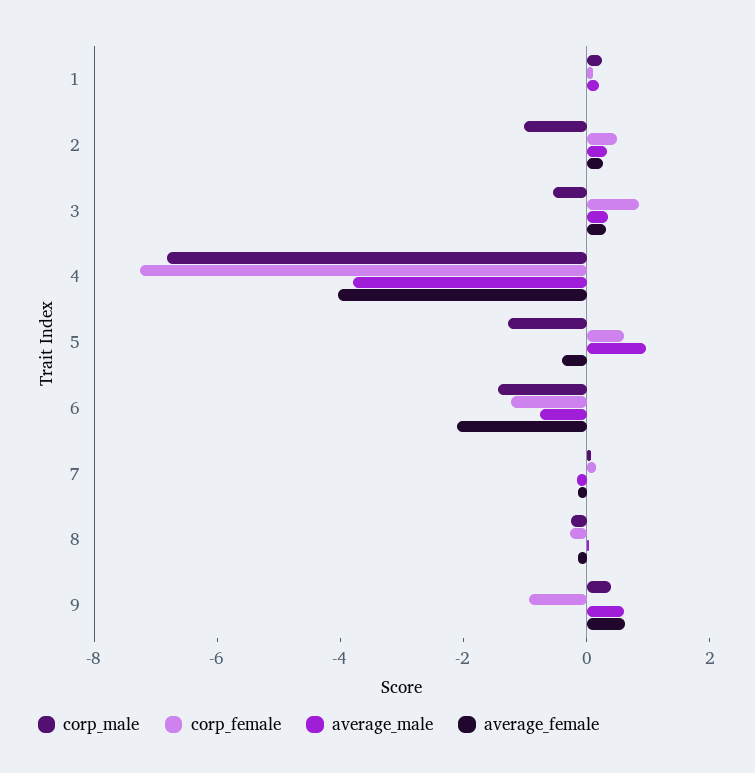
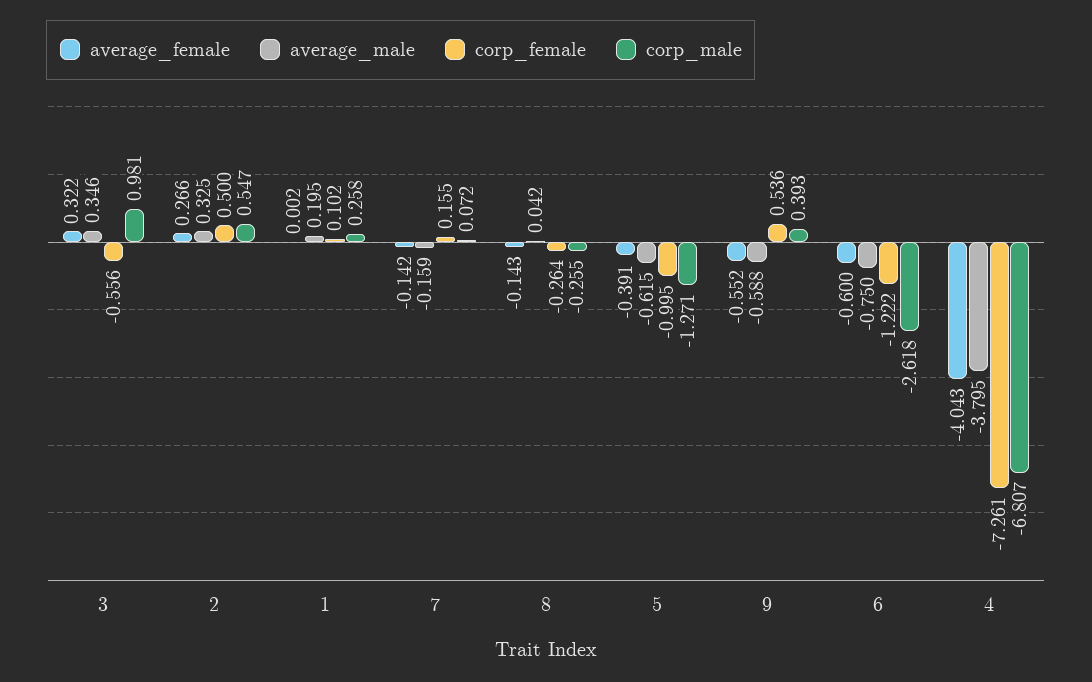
corp_male, 2: -1 -> 0.547
corp_male, 3: -0.5 -> 0.981
corp_female, 3: 1 -> -0.556
corp_female, 5: 0.5 -> -0.995
average_male, 5: 1 -> -0.615
corp_male, 6: -1.5 -> -2.618
average_female, 6: -2 -> -0.6
corp_female, 9: -1 -> 0.536
average_male, 9: 0.5 -> -0.588
average_female, 9: 0.5 -> -0.552

